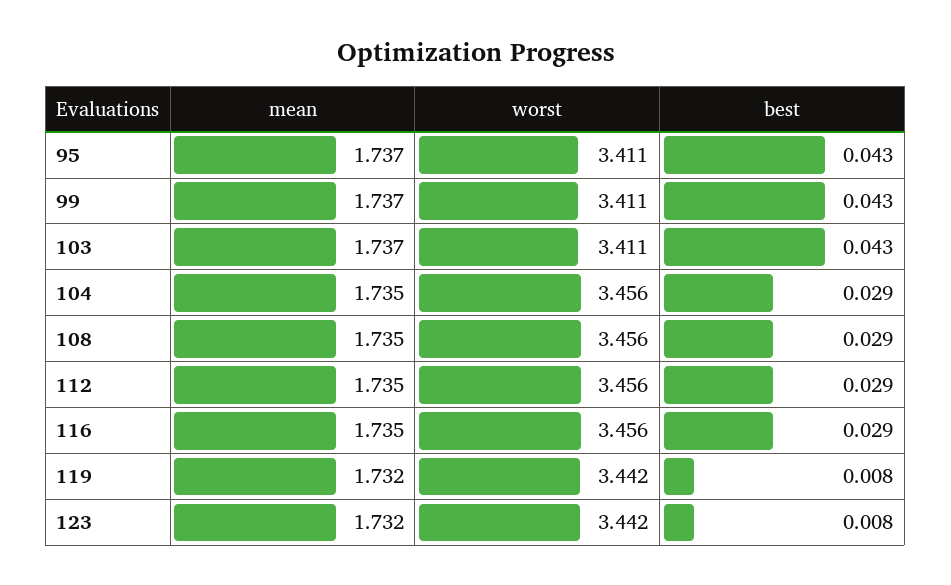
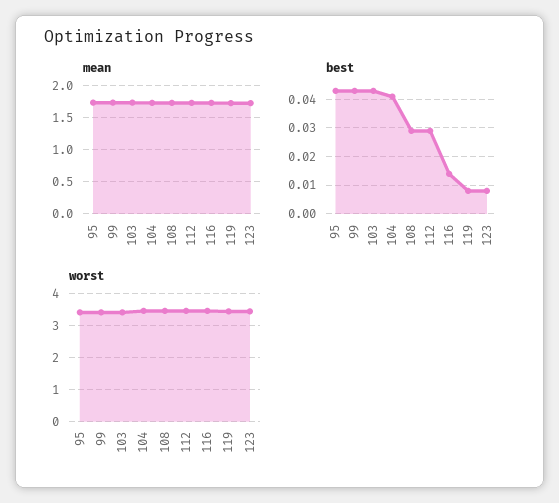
best, 104: 0.029 -> 0.04
best, 116: 0.029 -> 0.015

